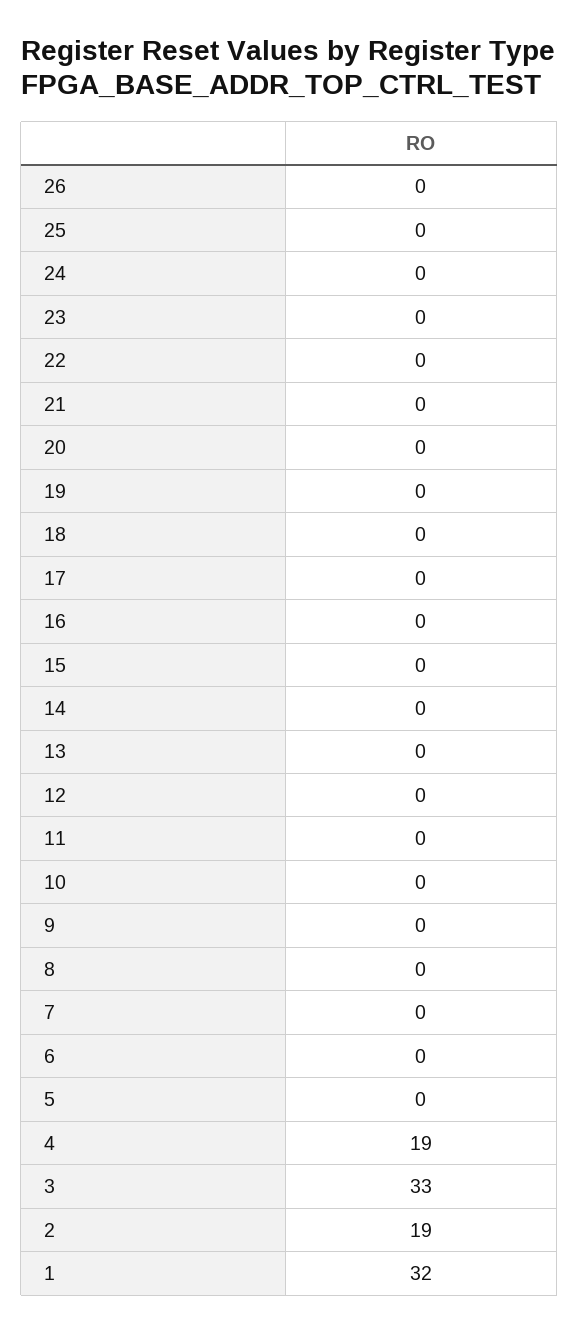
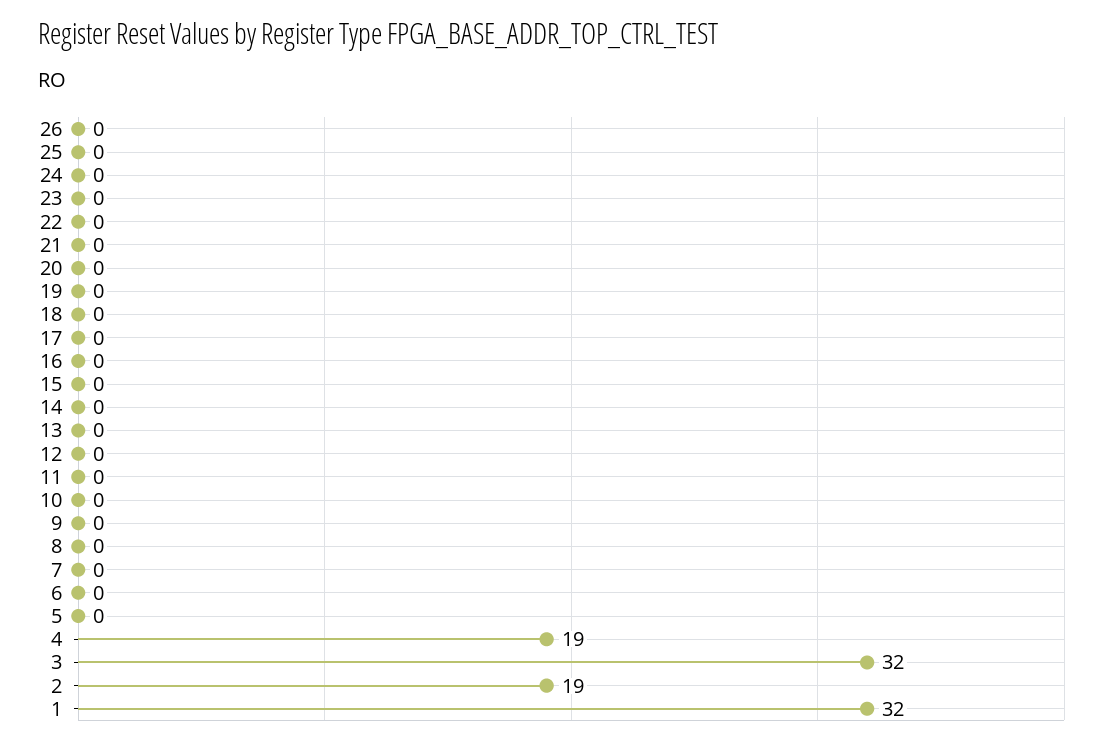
3: 33 -> 32

